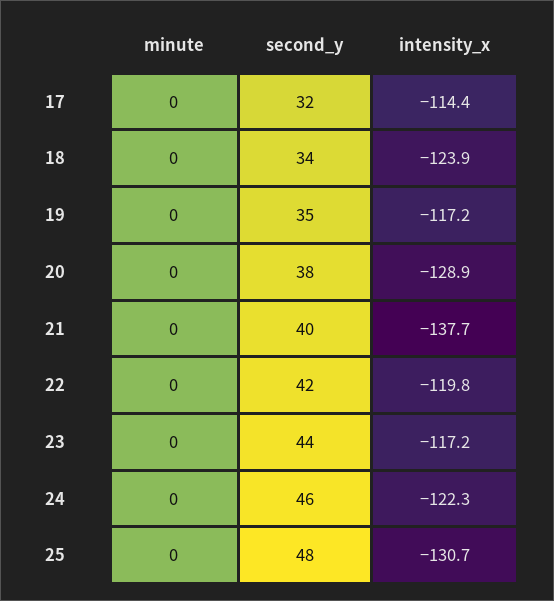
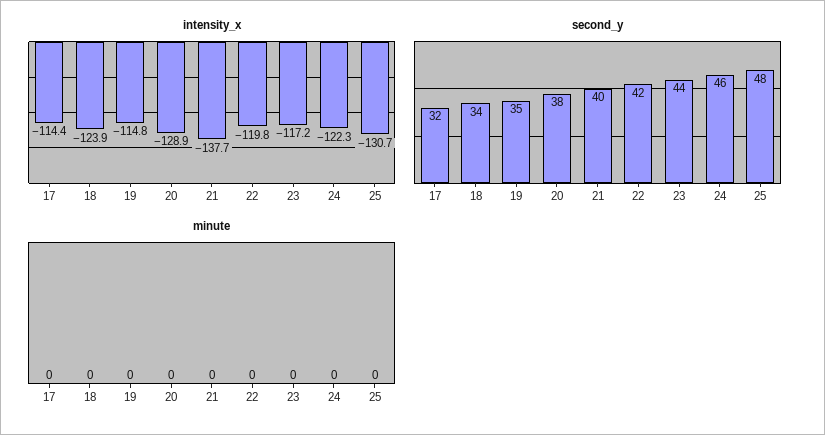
intensity_x, 19: -117.2 -> -114.8

